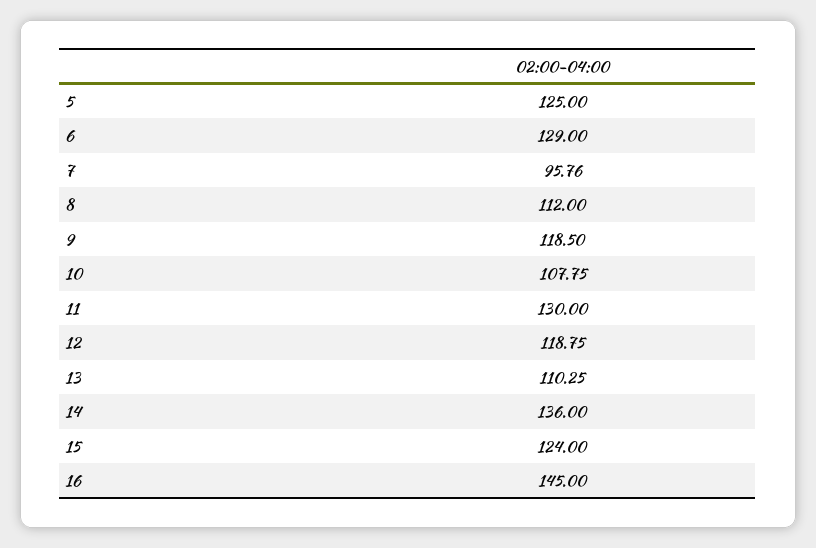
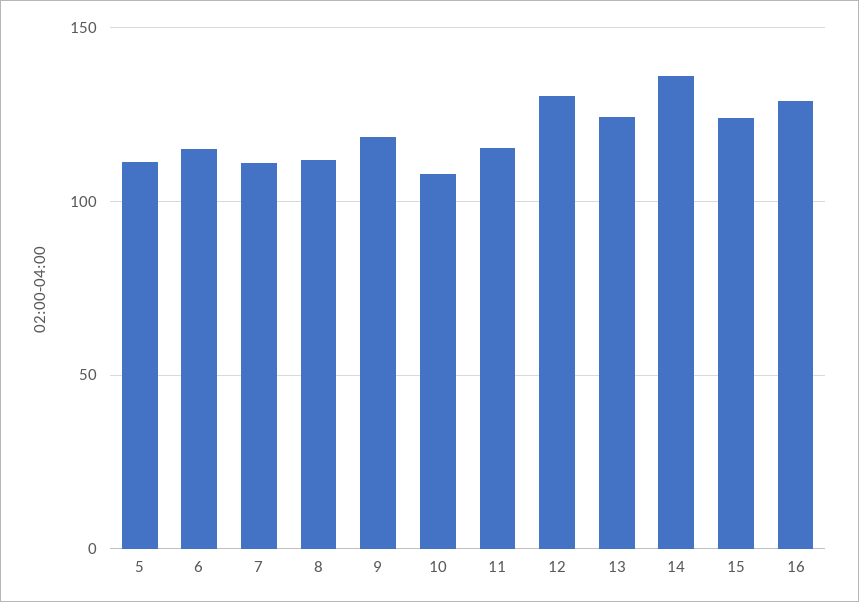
5: 125 -> 110
6: 129 -> 115
7: 95.76 -> 110
11: 130 -> 115
12: 118.75 -> 130
13: 110.25 -> 125
16: 145 -> 130

